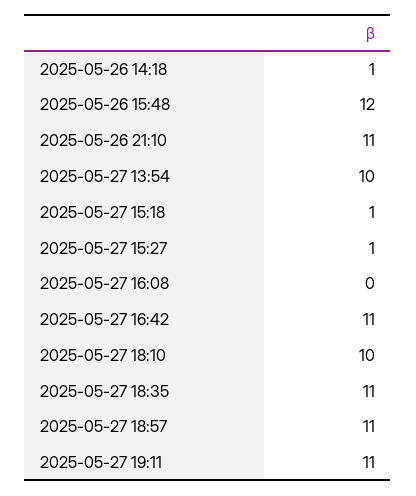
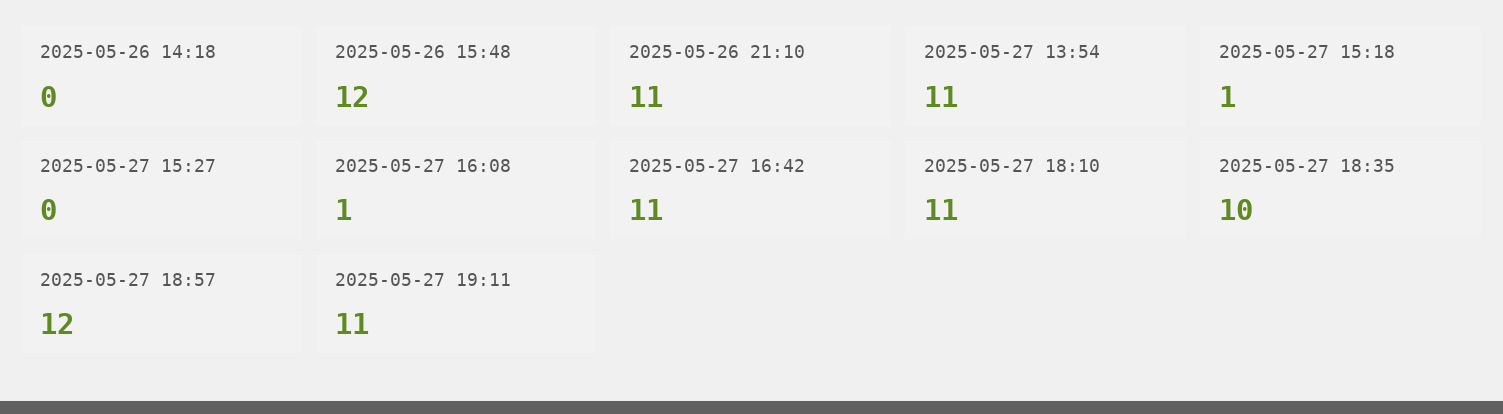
2025-05-26 14:18: 1 -> 0
2025-05-27 13:54: 10 -> 11
2025-05-27 15:27: 1 -> 0
2025-05-27 16:08: 0 -> 1
2025-05-27 18:10: 10 -> 11
2025-05-27 18:35: 11 -> 10
2025-05-27 18:57: 11 -> 12

